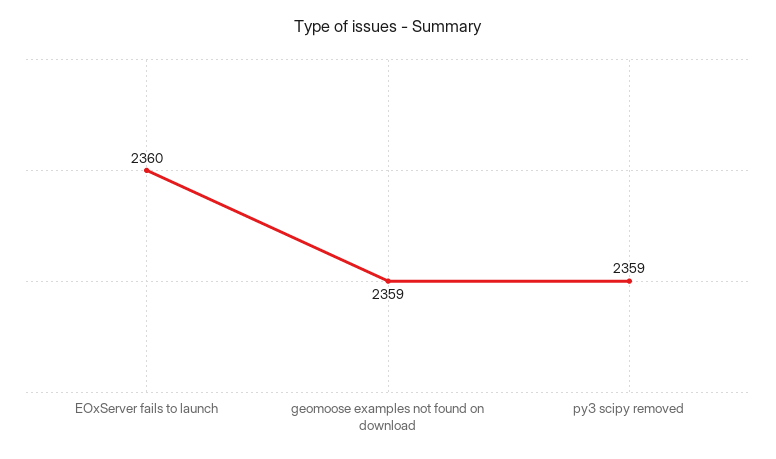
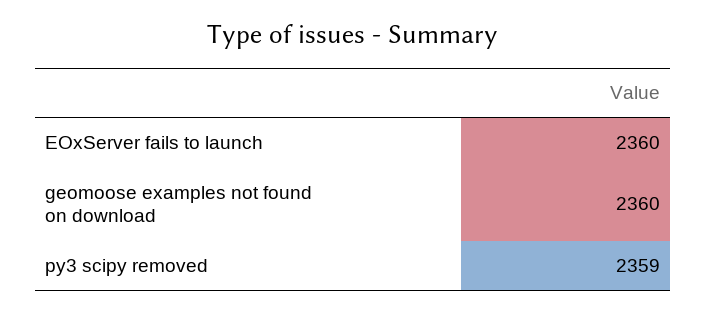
geomoose examples not found on download: 2359 -> 2360

